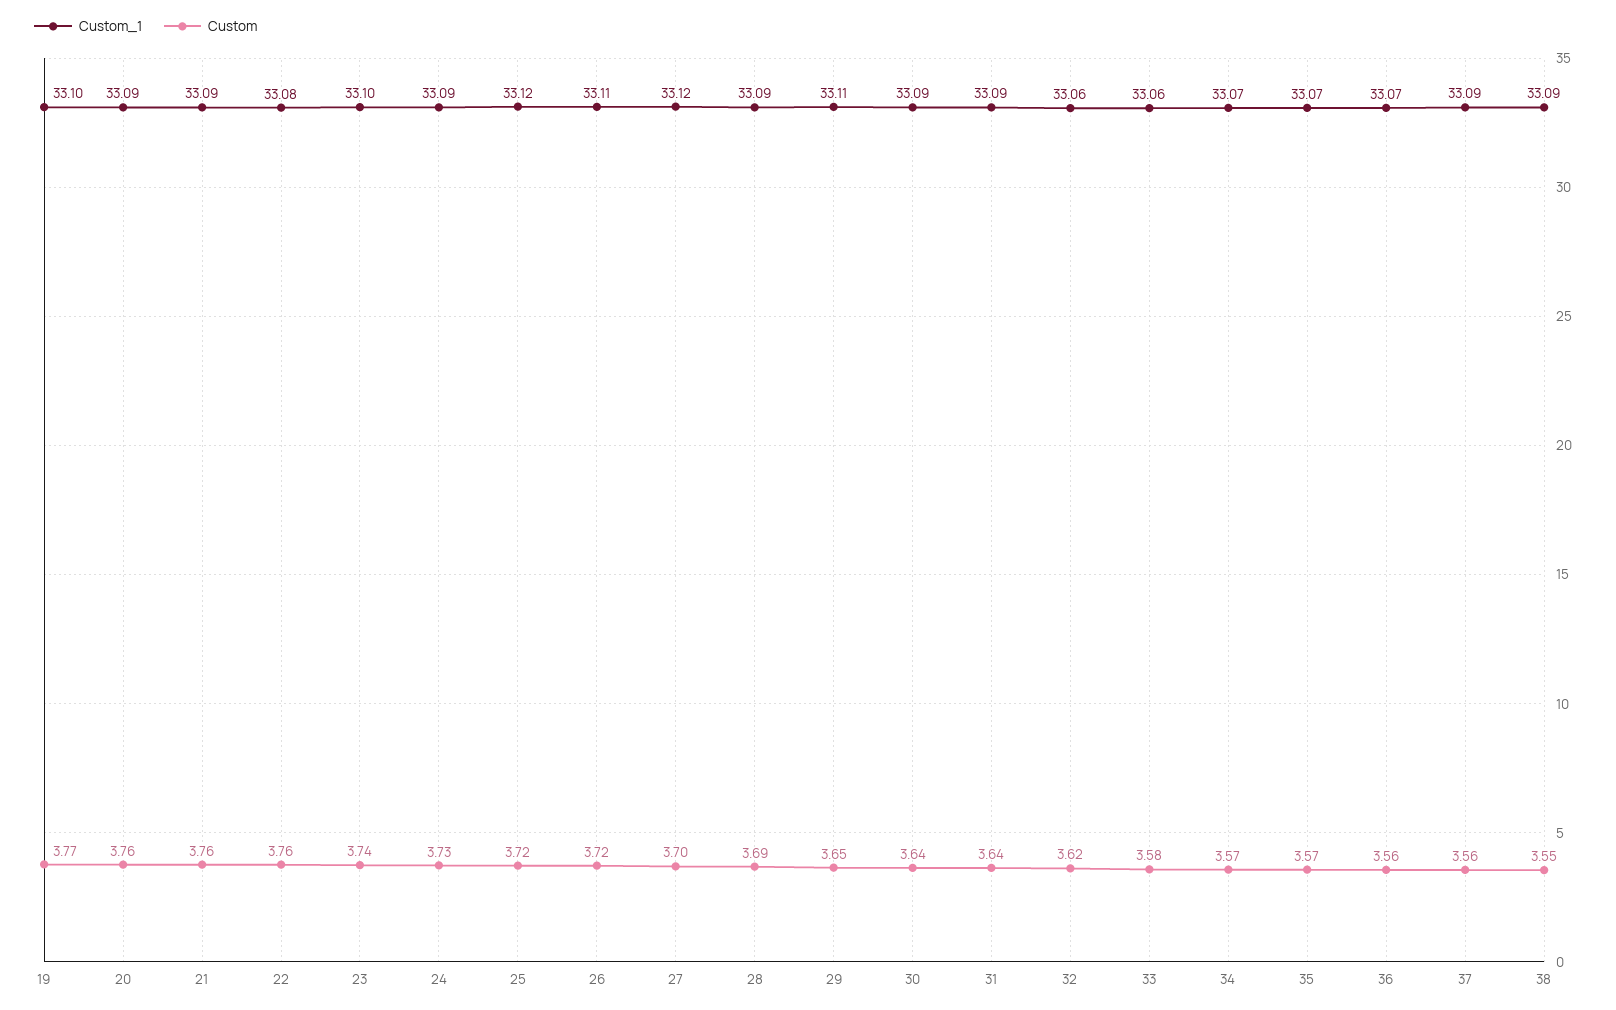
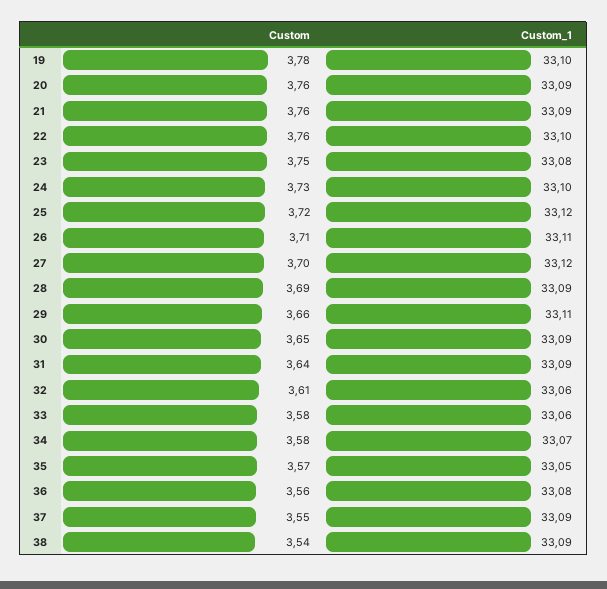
Custom, 19: 3.77 -> 3.78
Custom_1, 22: 33.08 -> 33.1
Custom_1, 23: 33.1 -> 33.08
Custom, 23: 3.74 -> 3.75
Custom_1, 24: 33.09 -> 33.1
Custom, 26: 3.72 -> 3.71
Custom, 29: 3.65 -> 3.66
Custom, 30: 3.64 -> 3.65
Custom, 32: 3.62 -> 3.61
Custom, 34: 3.57 -> 3.58
Custom_1, 35: 33.07 -> 33.05
Custom_1, 36: 33.07 -> 33.08
Custom, 37: 3.56 -> 3.55
Custom, 38: 3.55 -> 3.54

